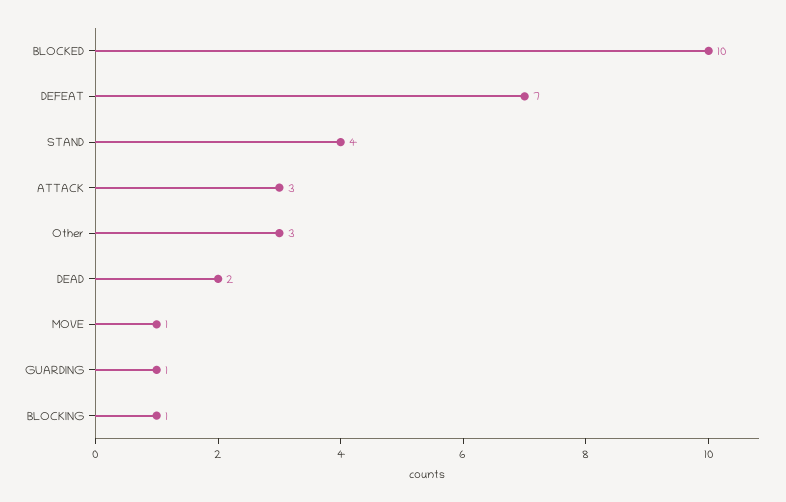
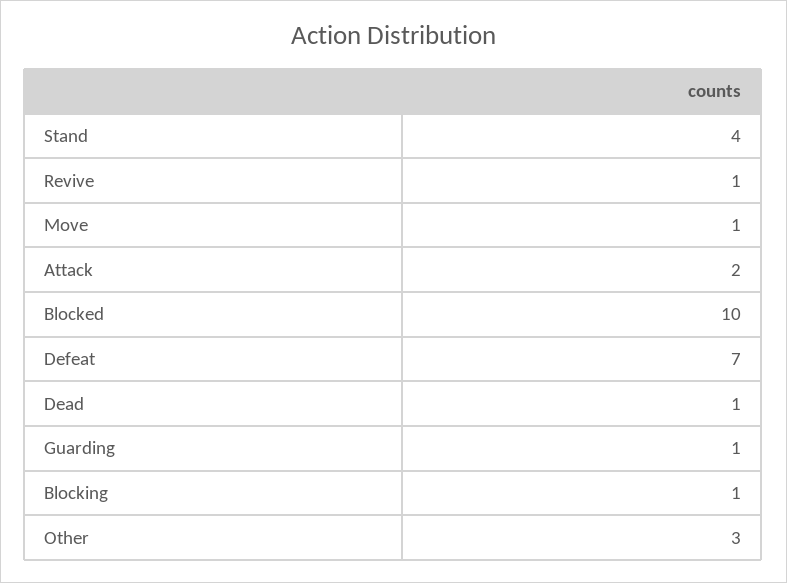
ATTACK: 3 -> 2
DEAD: 2 -> 1
Revive: none -> 1

